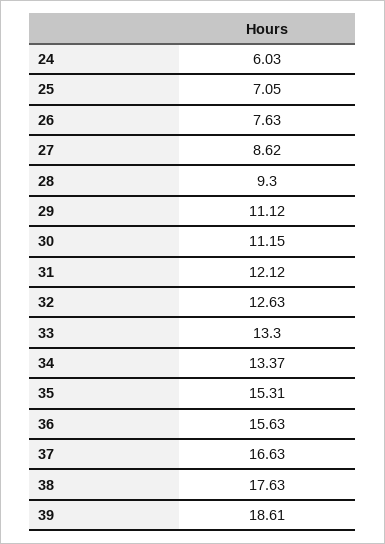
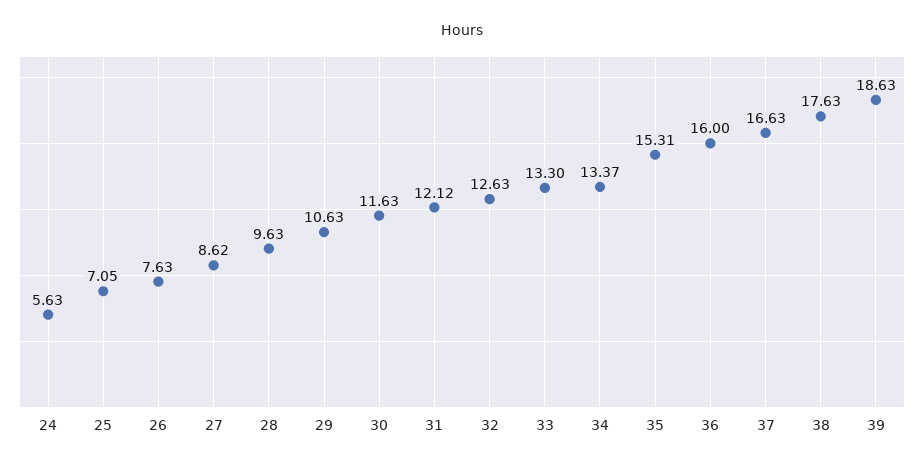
24: 6.03 -> 5.63
28: 9.3 -> 9.63
29: 11.12 -> 10.63
30: 11.15 -> 11.63
36: 15.63 -> 16
39: 18.61 -> 18.63

